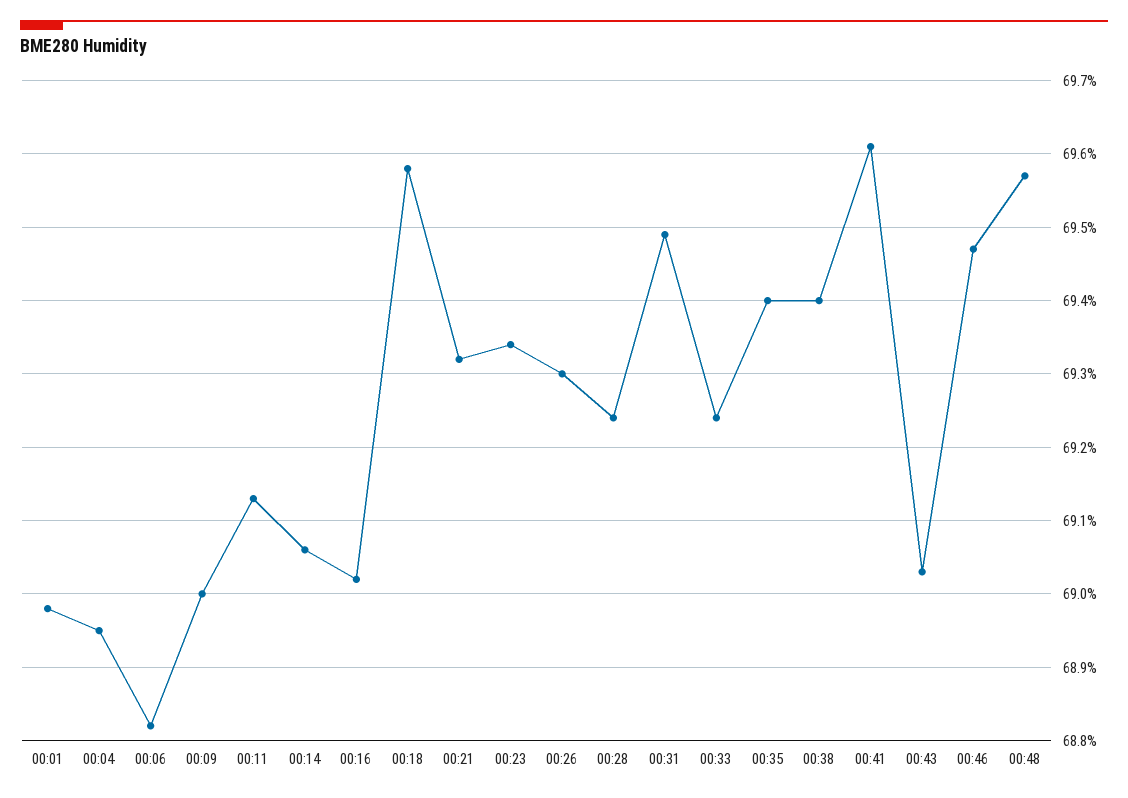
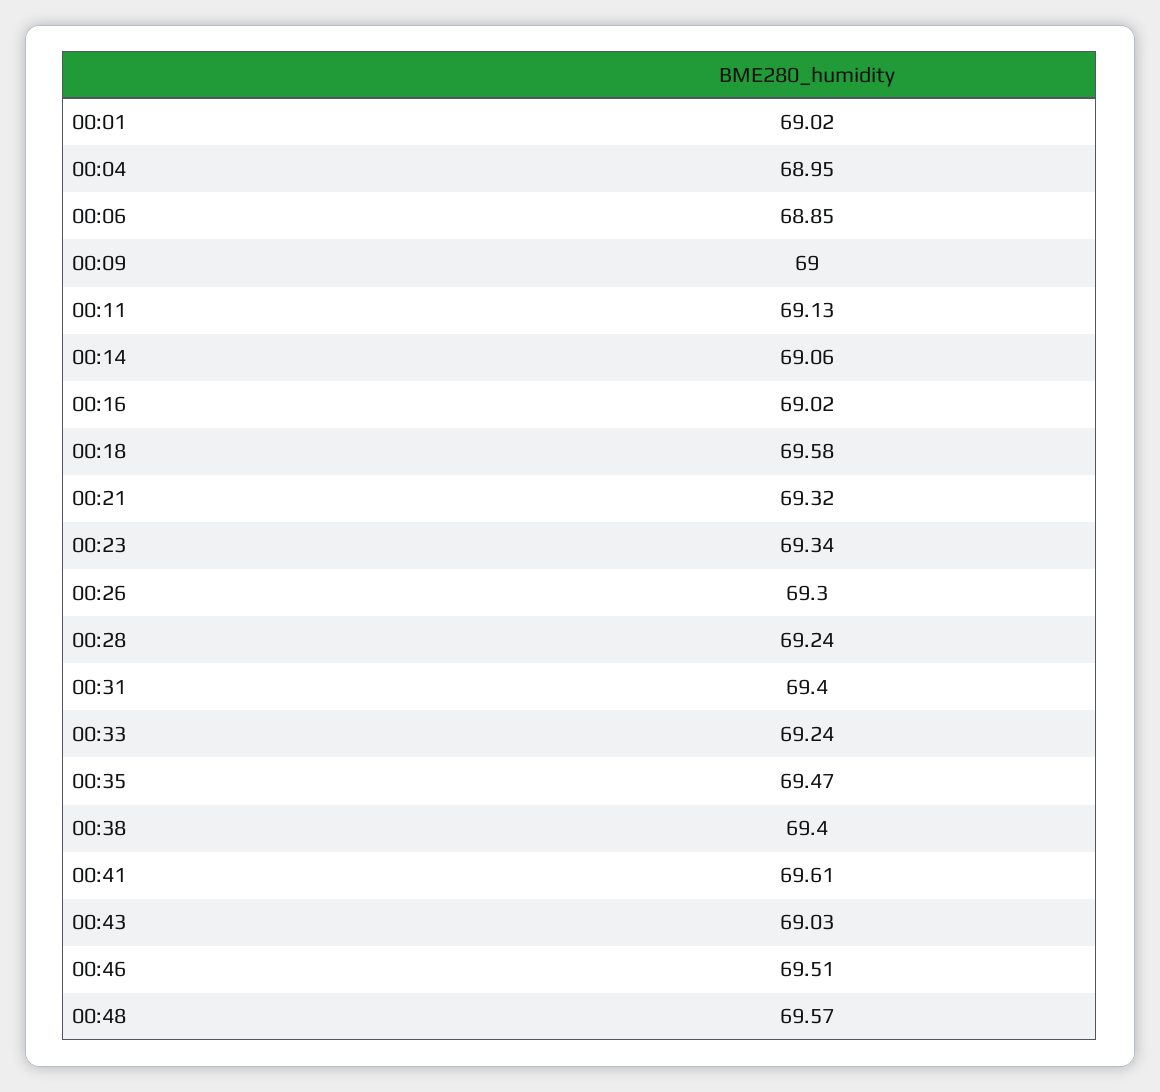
00:01: 68.98 -> 69.02
00:06: 68.82 -> 68.85
00:31: 69.49 -> 69.4
00:35: 69.4 -> 69.47
00:46: 69.47 -> 69.51

